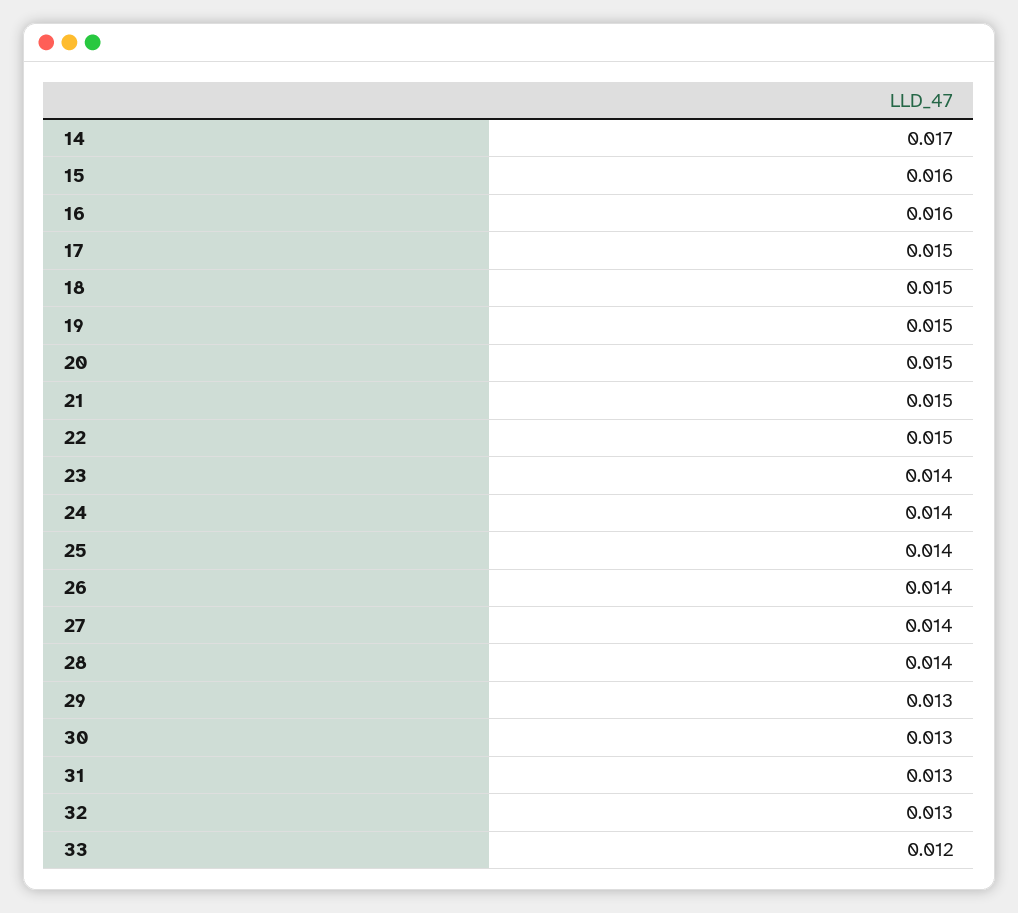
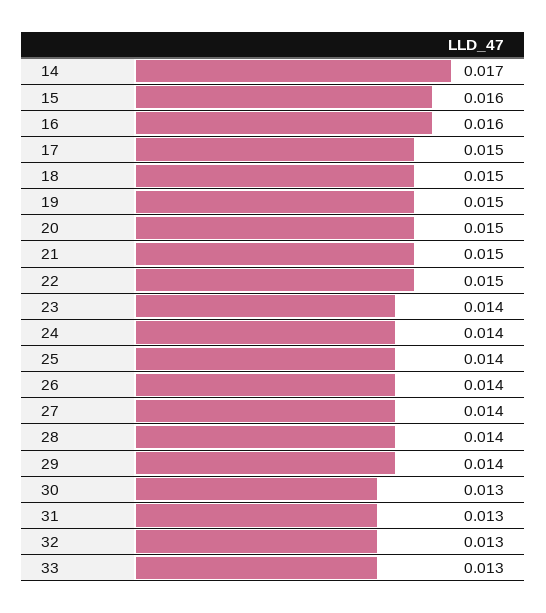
29: 0.013 -> 0.014
33: 0.012 -> 0.013

